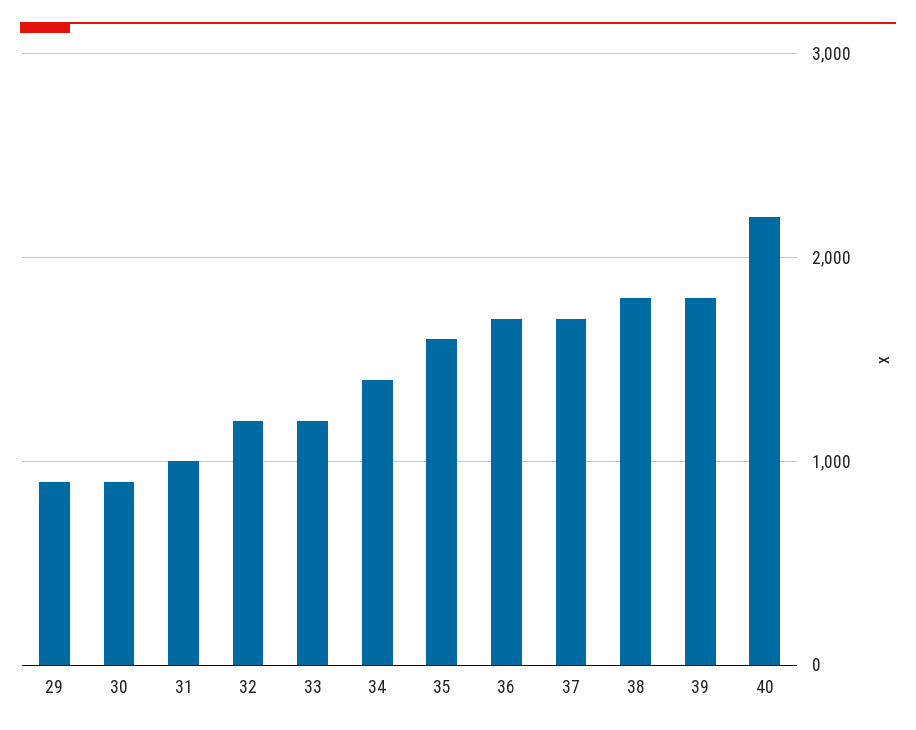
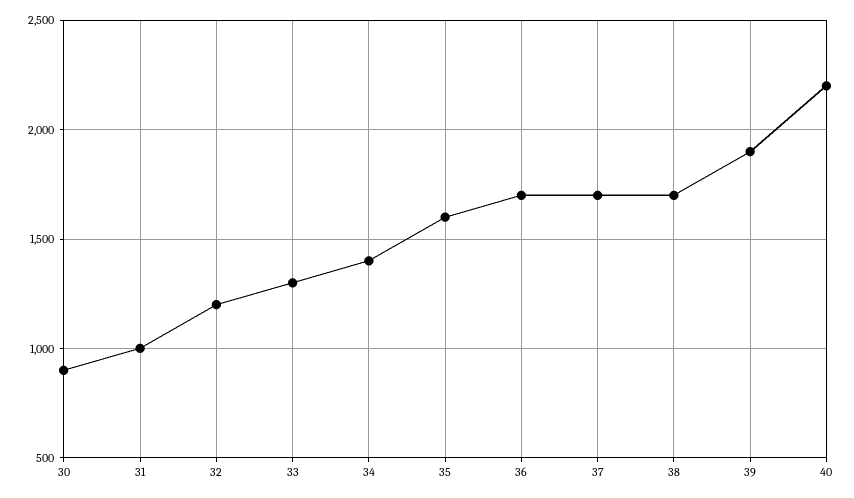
29: 900 -> none
33: 1200 -> 1300
38: 1800 -> 1700
39: 1800 -> 1900

